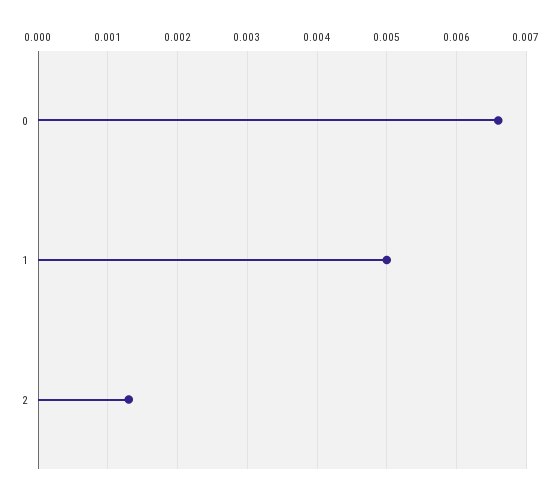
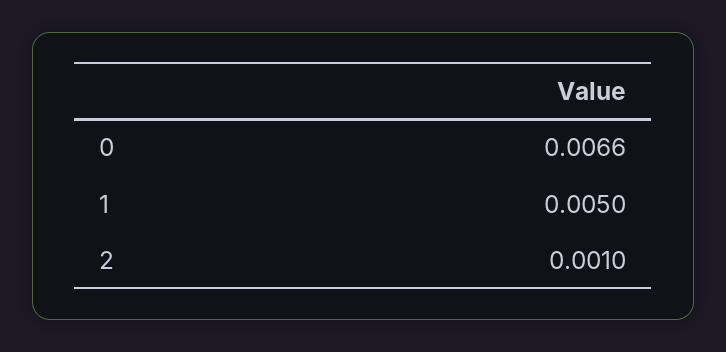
2: 0.0013 -> 0.001

